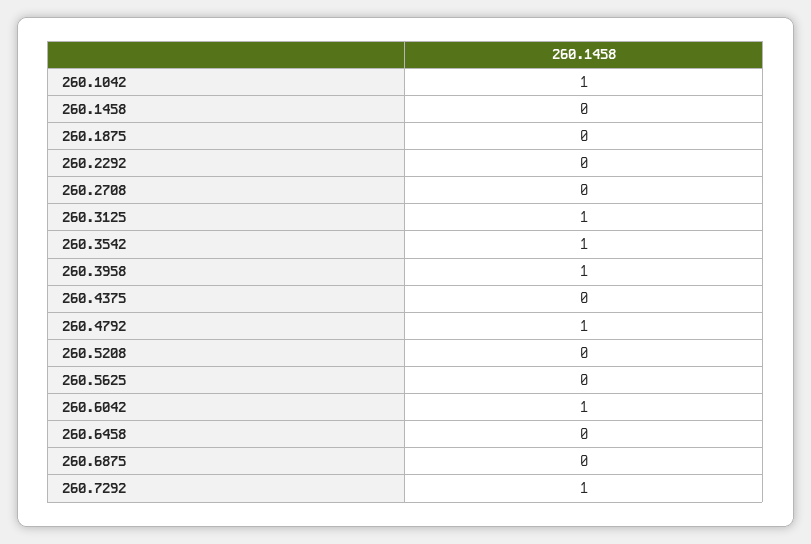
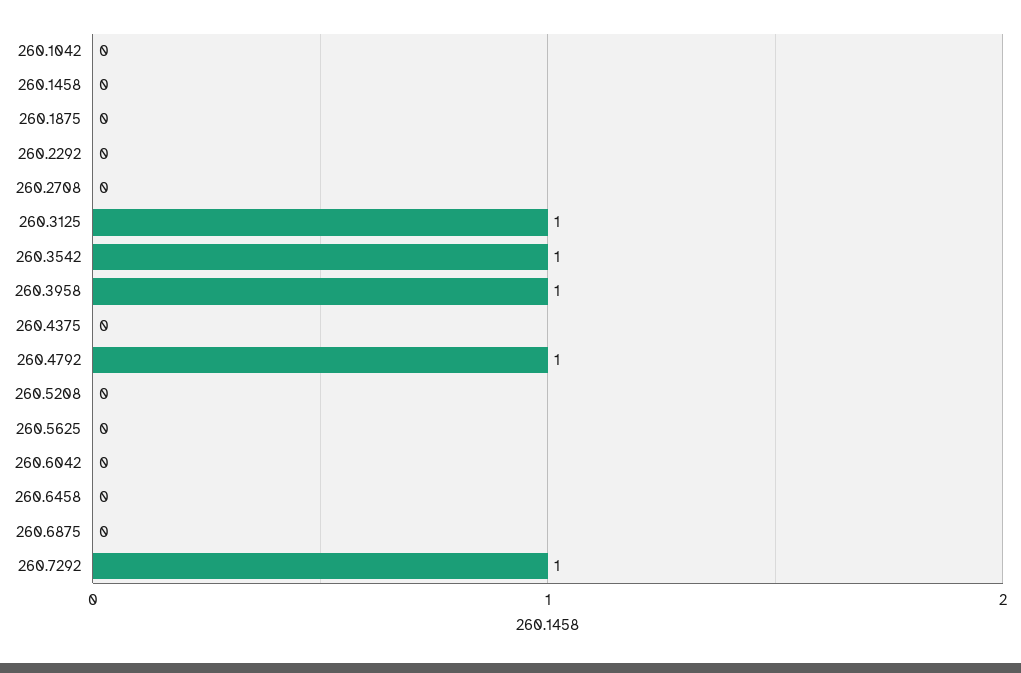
260.1042: 1 -> 0
260.6042: 1 -> 0

